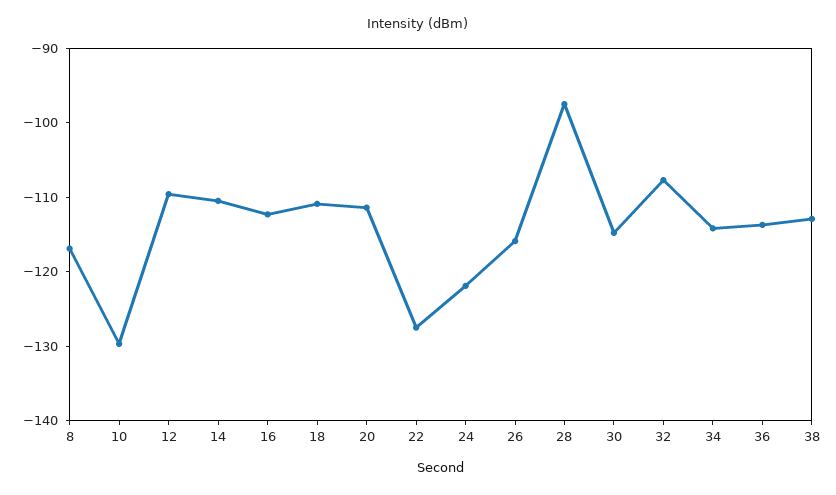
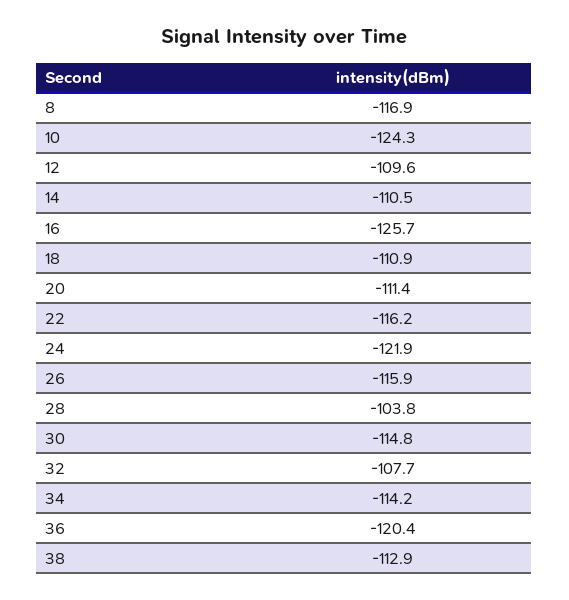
10: -130 -> -124.3
16: -112 -> -125.7
22: -128 -> -116.2
28: -98 -> -103.8
36: -114 -> -120.4

